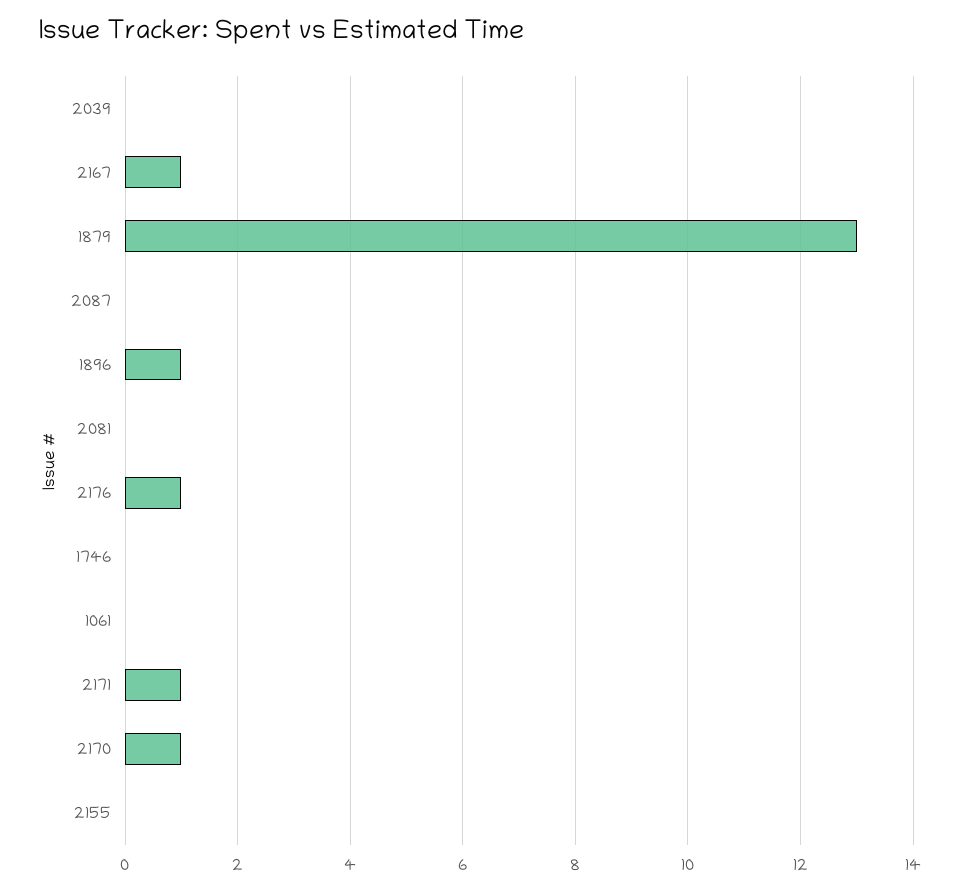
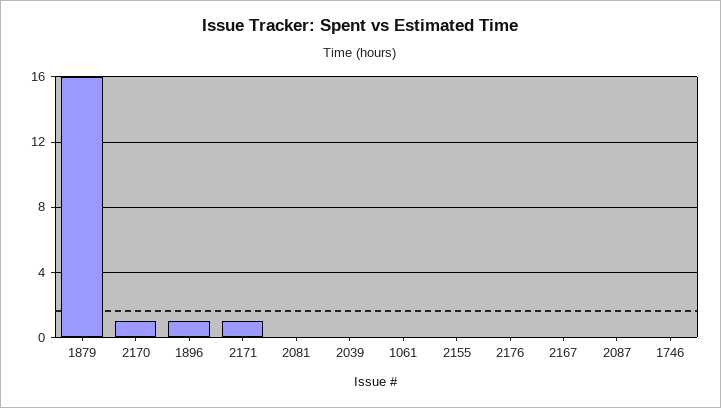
2167: 1 -> 0
1879: 13 -> 16
2176: 1 -> 0

